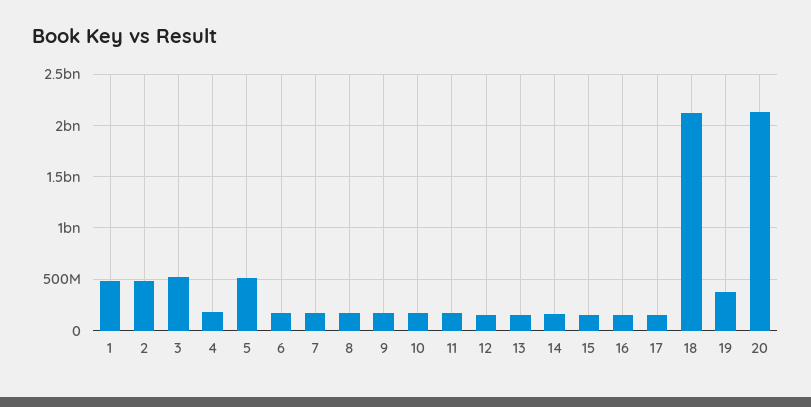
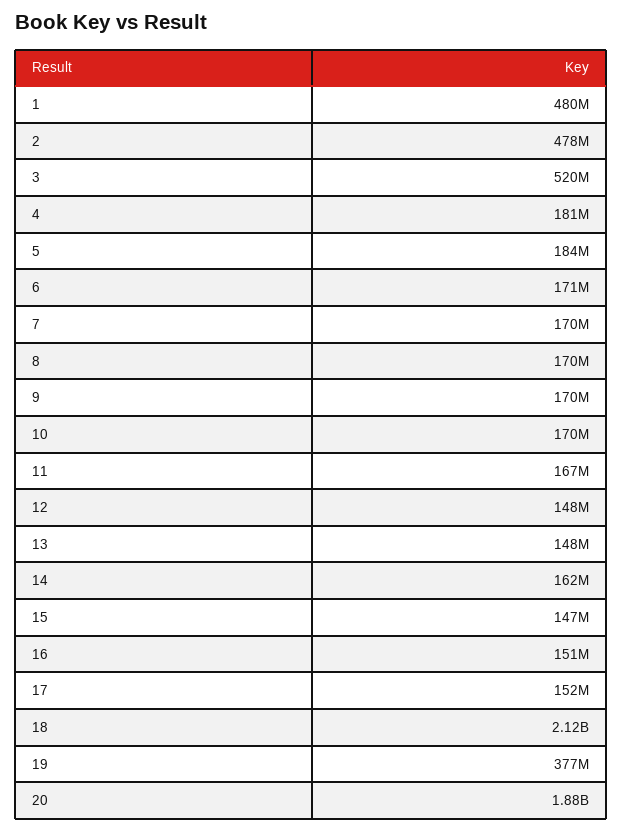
5: 500000000 -> 184000000
20: 2100000000 -> 1880000000

